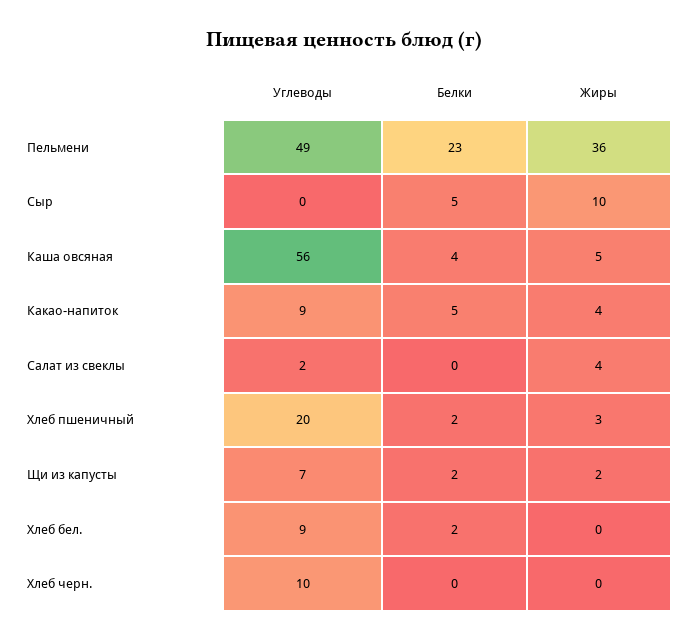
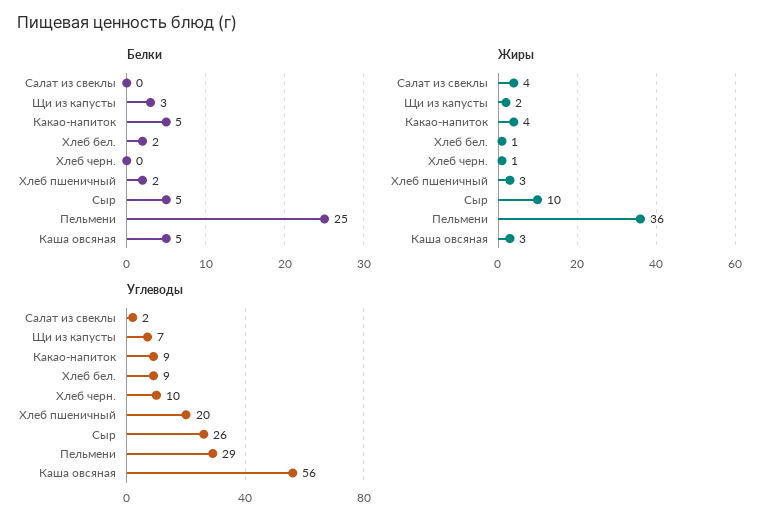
Углеводы, Пельмени: 49 -> 29
Белки, Пельмени: 23 -> 25
Углеводы, Сыр: 0 -> 26
Белки, Каша овсяная: 4 -> 5
Жиры, Каша овсяная: 5 -> 3
Белки, Щи из капусты: 2 -> 3
Жиры, Хлеб бел.: 0 -> 1
Жиры, Хлеб черн.: 0 -> 1

